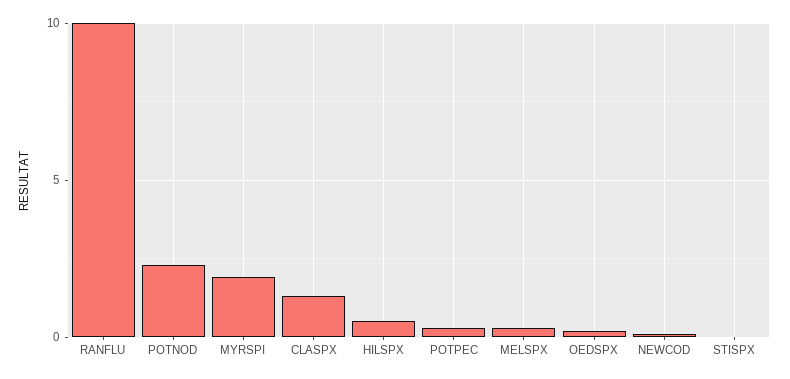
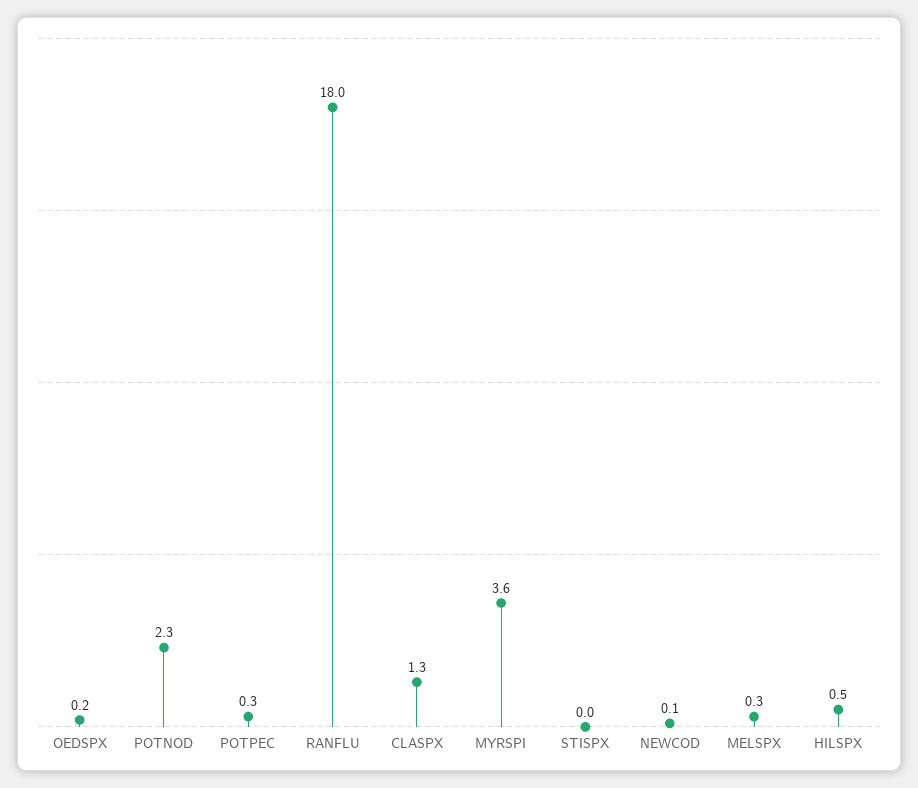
RANFLU: 10 -> 18
MYRSPI: 2 -> 3.6

